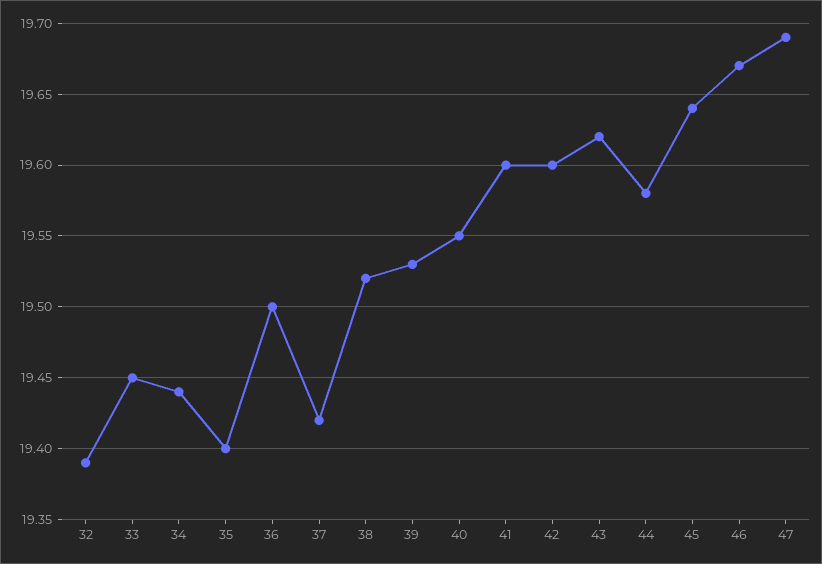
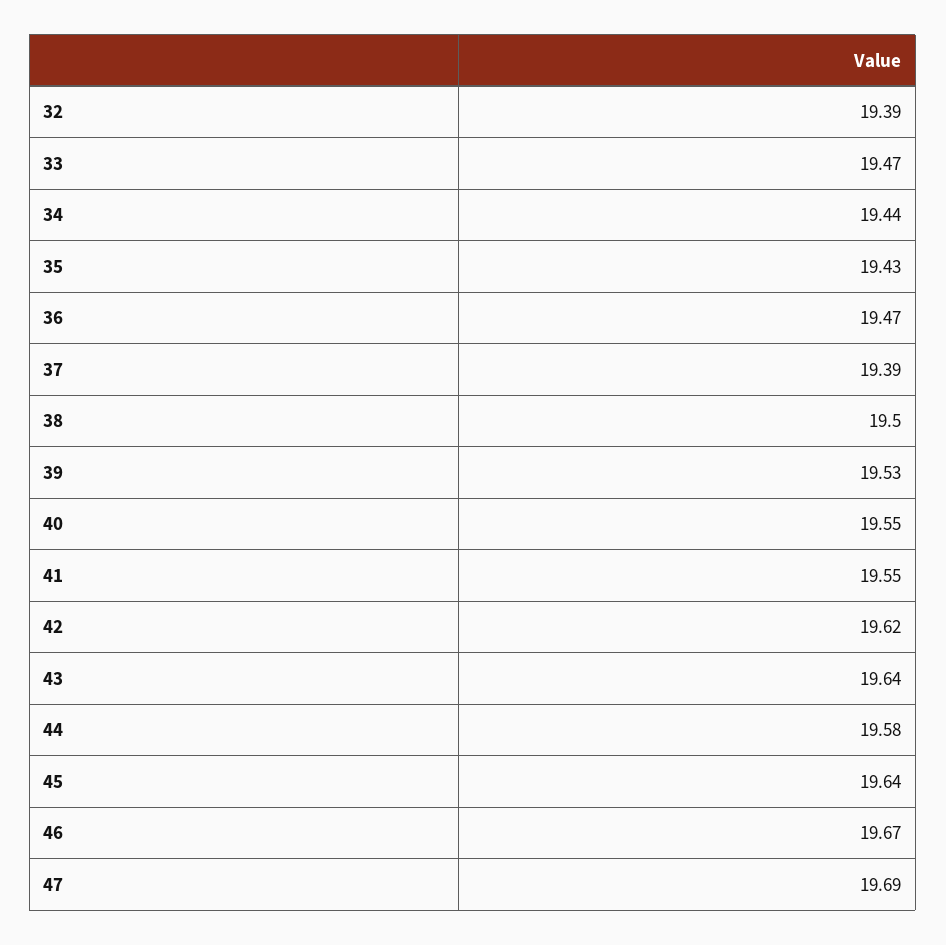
33: 19.45 -> 19.47
35: 19.4 -> 19.43
36: 19.5 -> 19.47
37: 19.42 -> 19.39
38: 19.52 -> 19.5
41: 19.6 -> 19.55
42: 19.6 -> 19.62
43: 19.62 -> 19.64

